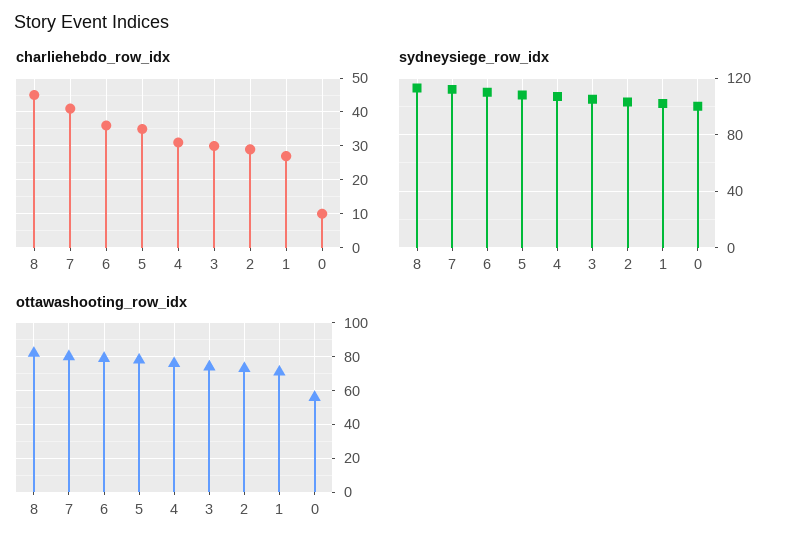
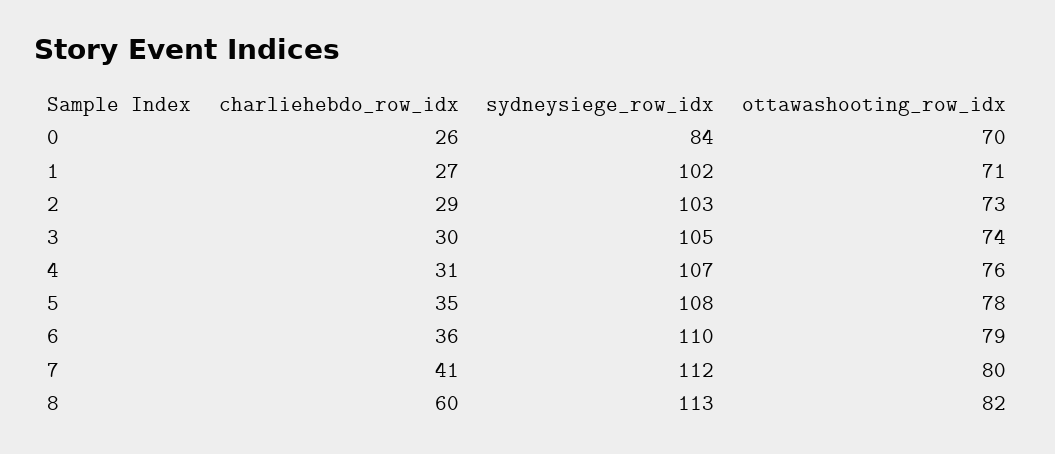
charliehebdo_row_idx, 8: 45 -> 60
charliehebdo_row_idx, 0: 10 -> 26
sydneysiege_row_idx, 0: 100 -> 84
ottawashooting_row_idx, 0: 55 -> 70

